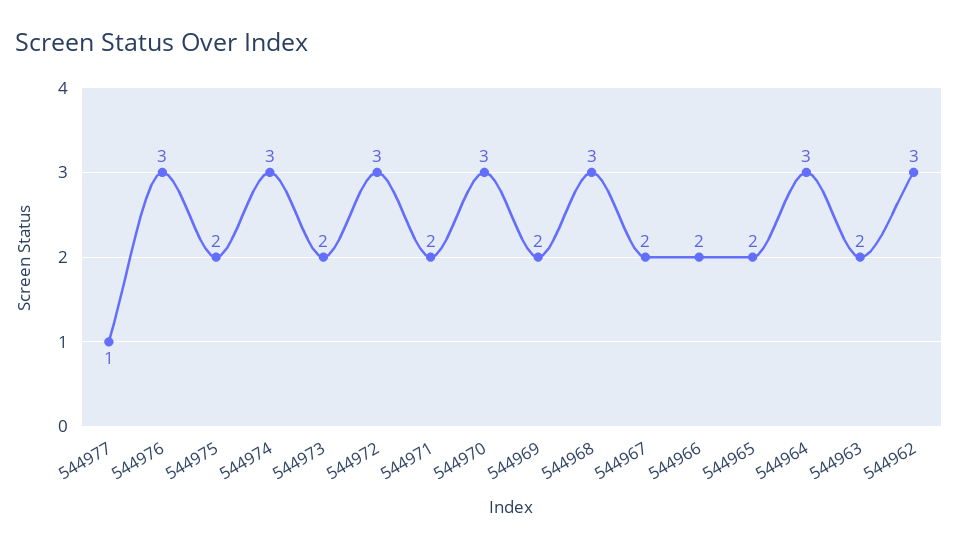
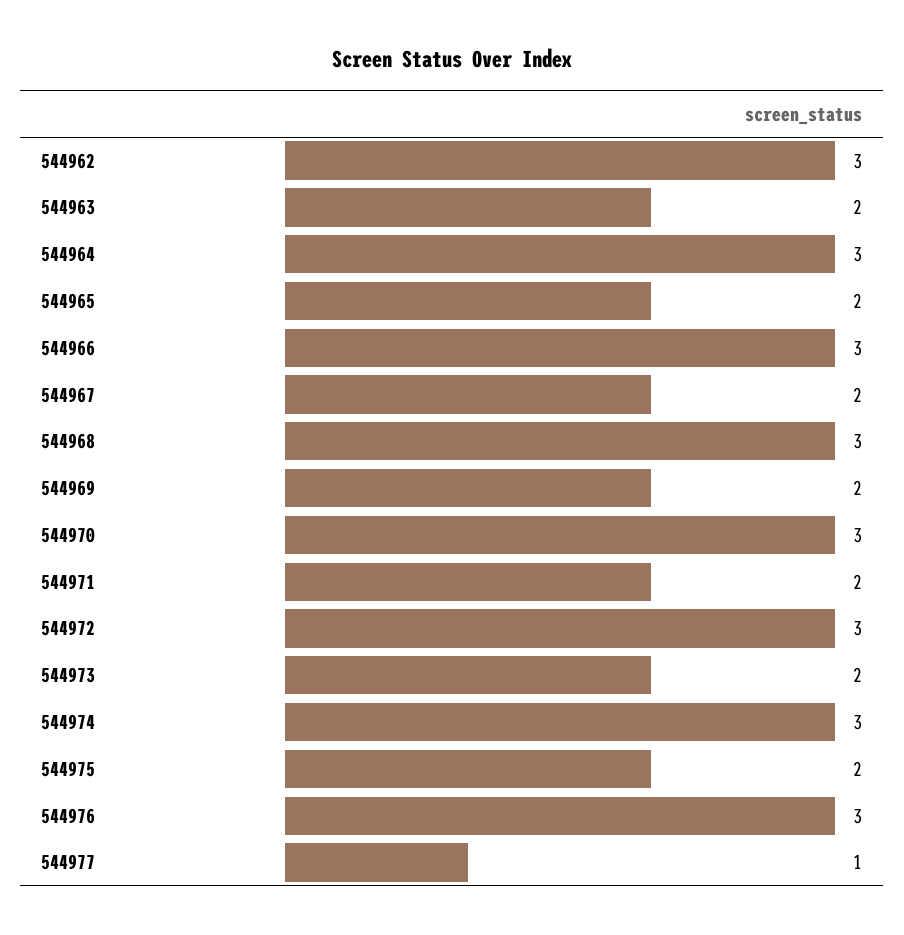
544966: 2 -> 3

